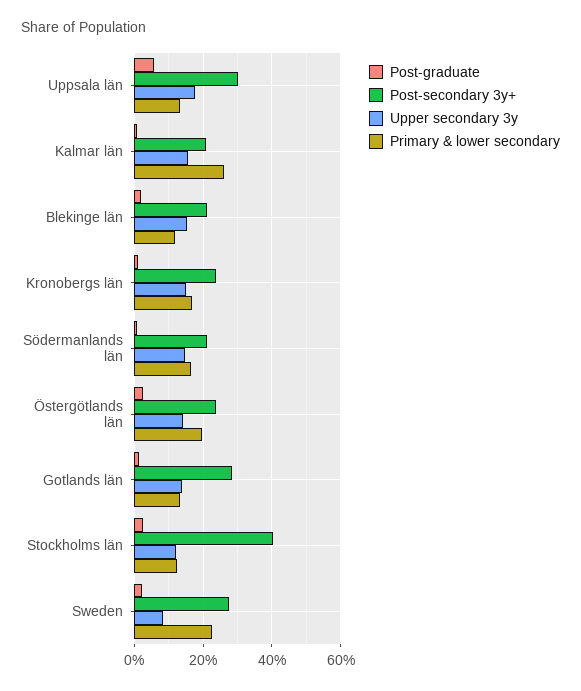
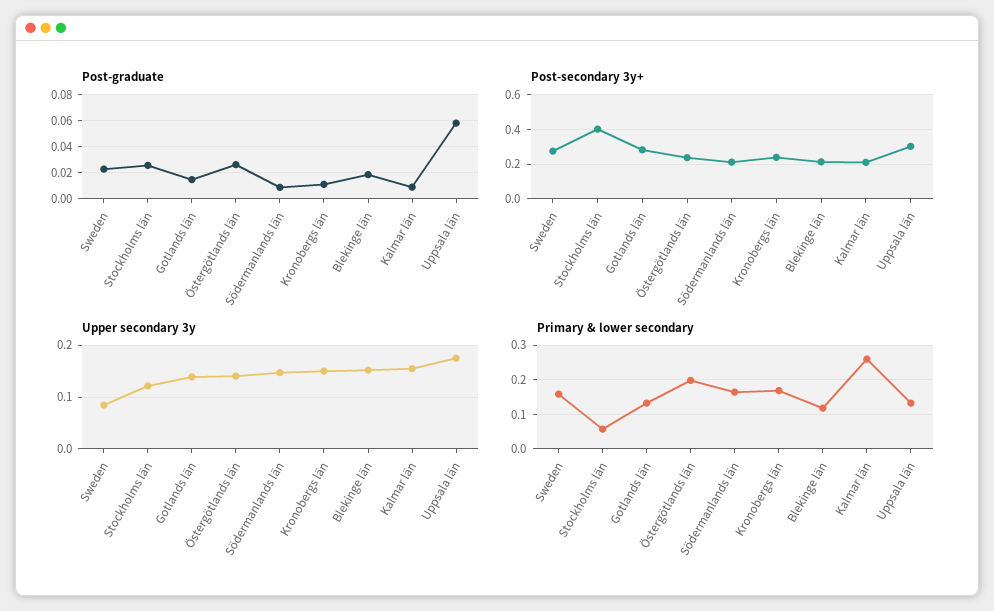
Primary & lower secondary, Stockholms län: 0.12 -> 0.06
Primary & lower secondary, Sweden: 0.22 -> 0.16

